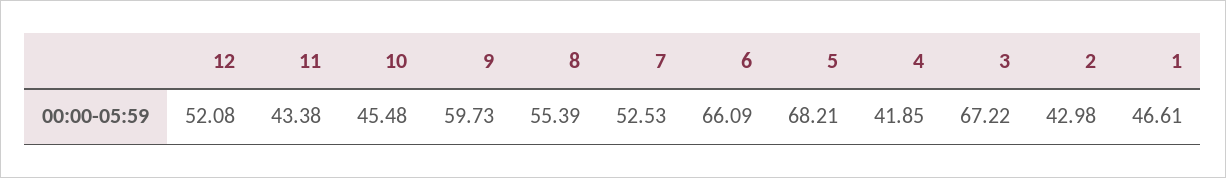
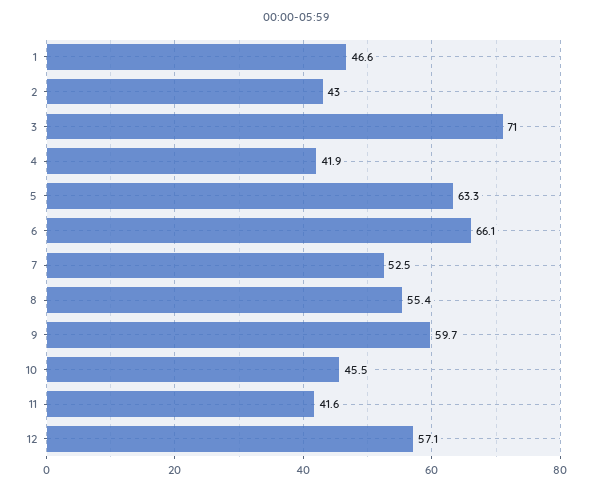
12: 52.08 -> 57.1
11: 43.38 -> 41.6
5: 68.21 -> 63.3
3: 67.22 -> 71

